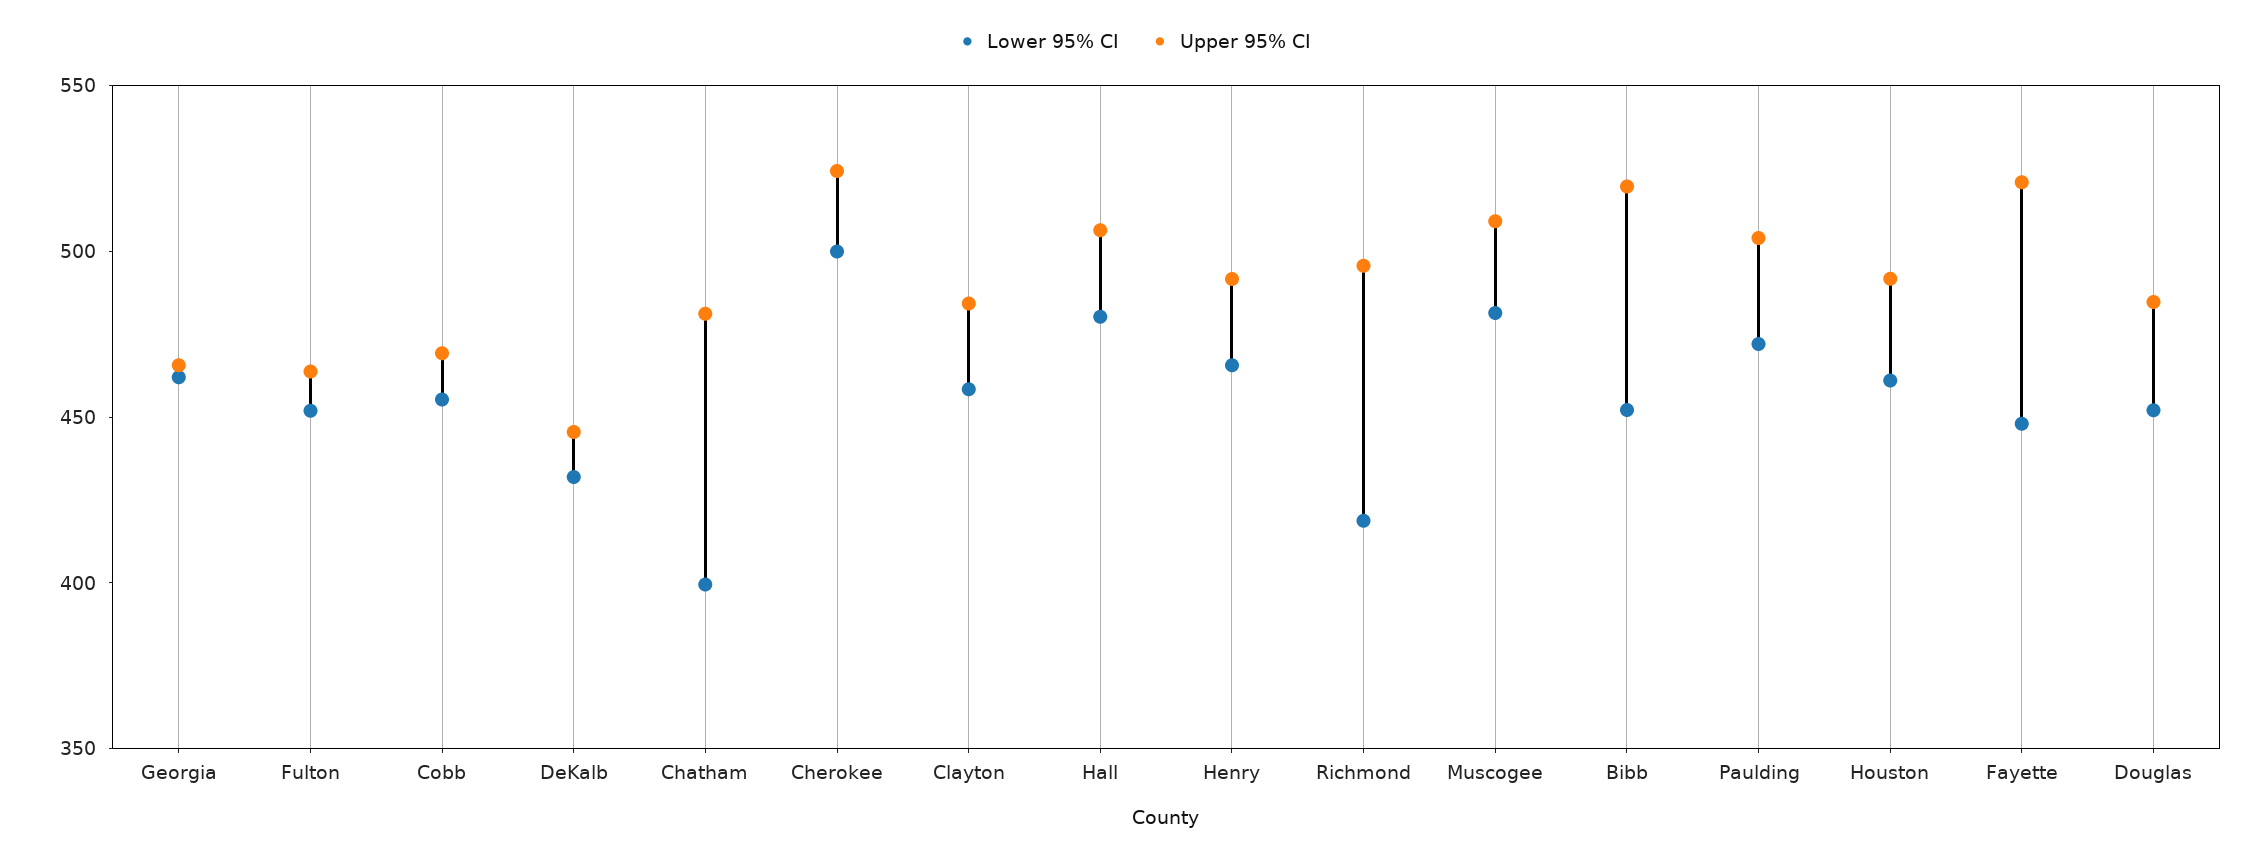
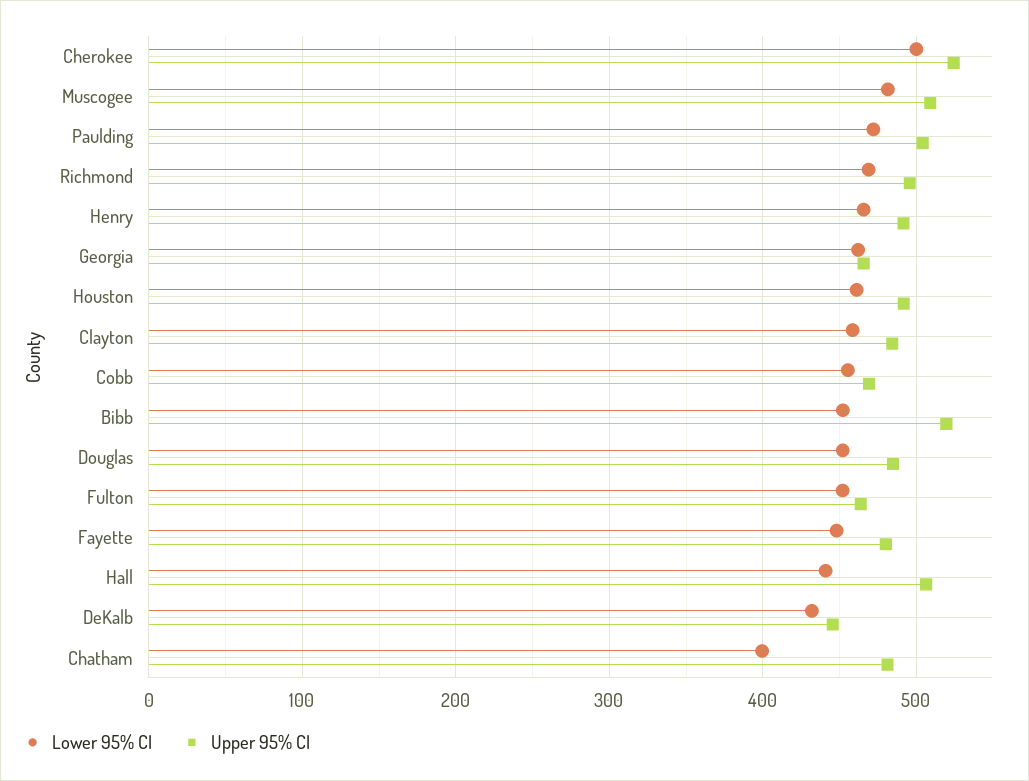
Lower 95% CI, Hall: 480 -> 440
Lower 95% CI, Richmond: 420 -> 470
Upper 95% CI, Fayette: 520 -> 480

